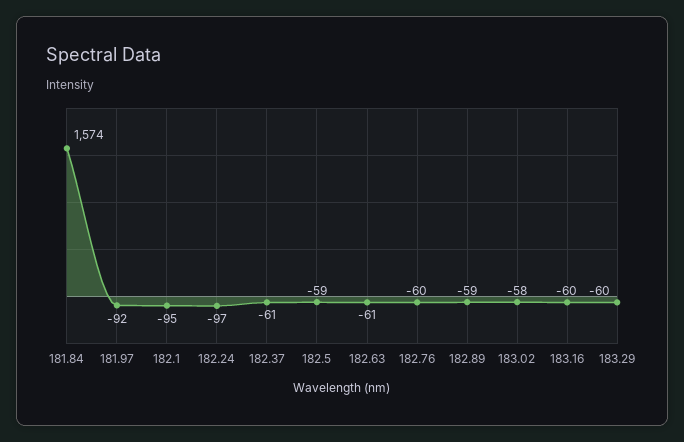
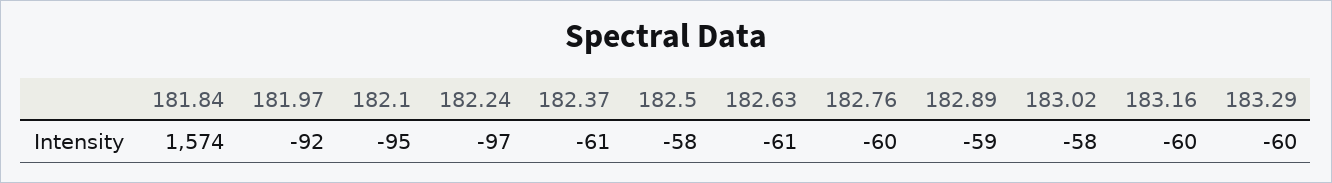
182.5: -59 -> -58

